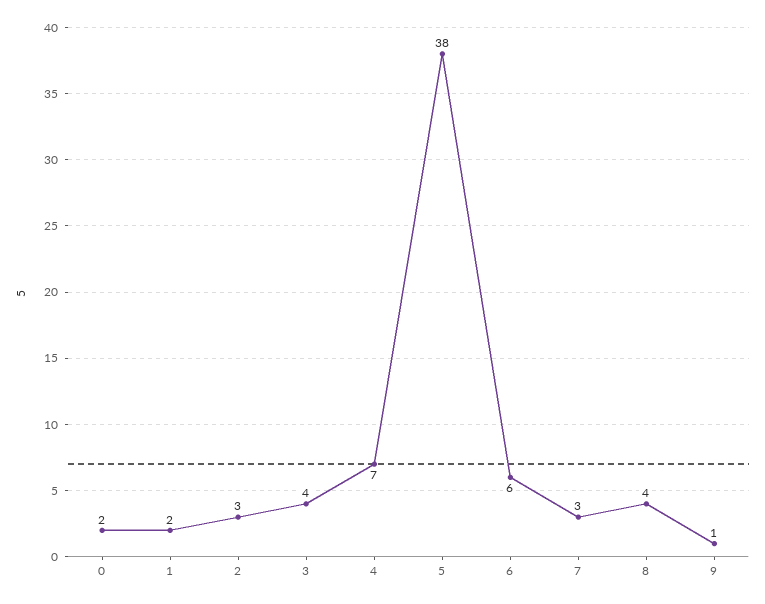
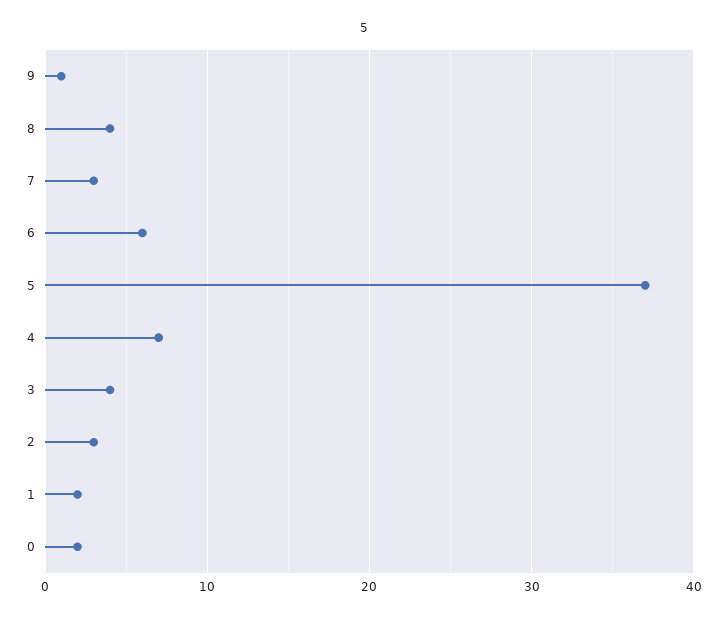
5: 38 -> 37

